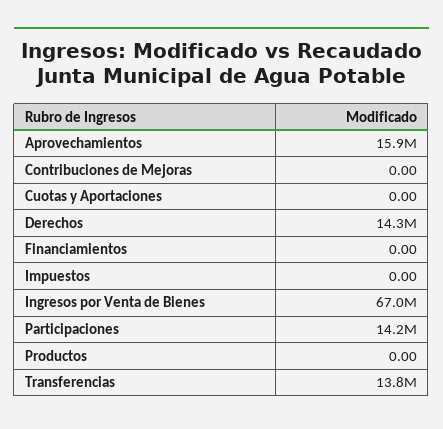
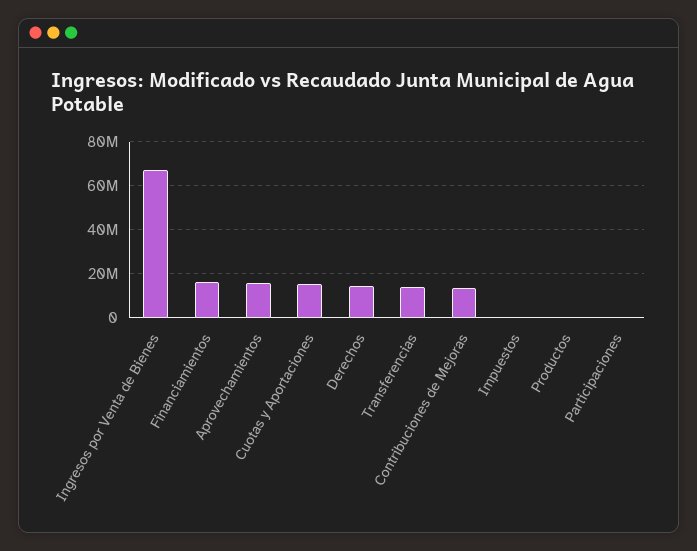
Contribuciones de Mejoras: 0 -> 15000000
Cuotas y Aportaciones: 0 -> 15000000
Financiamientos: 0 -> 15000000
Participaciones: 14200000 -> 0

